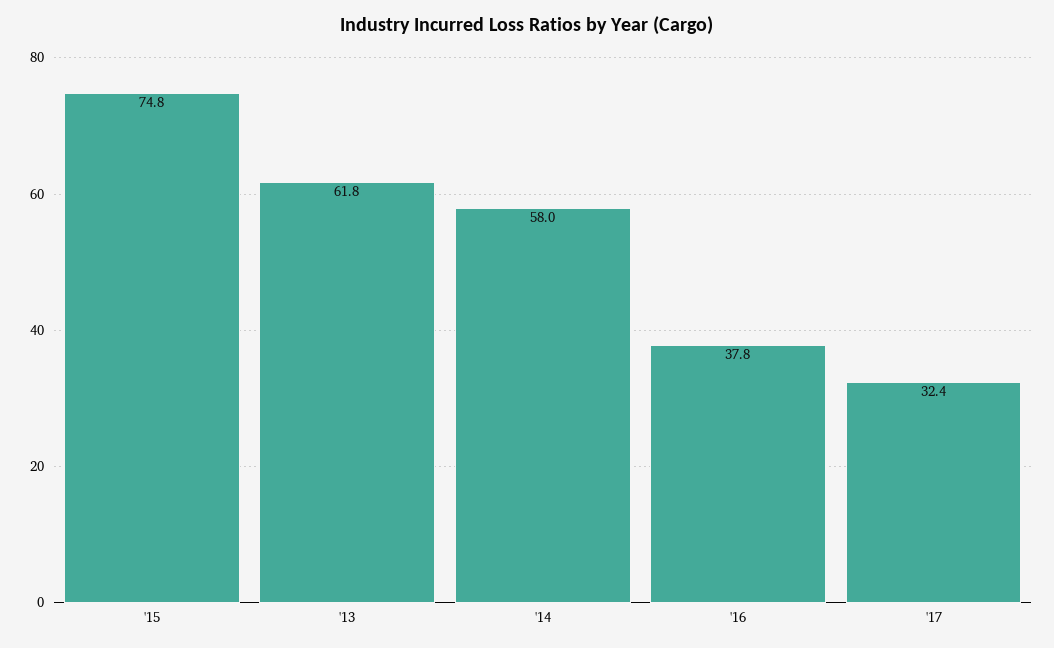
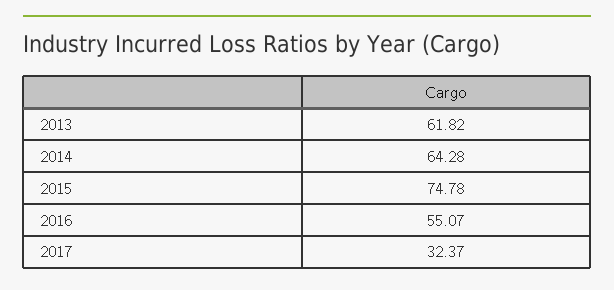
'14: 58 -> 64.28
'16: 37.8 -> 55.07

